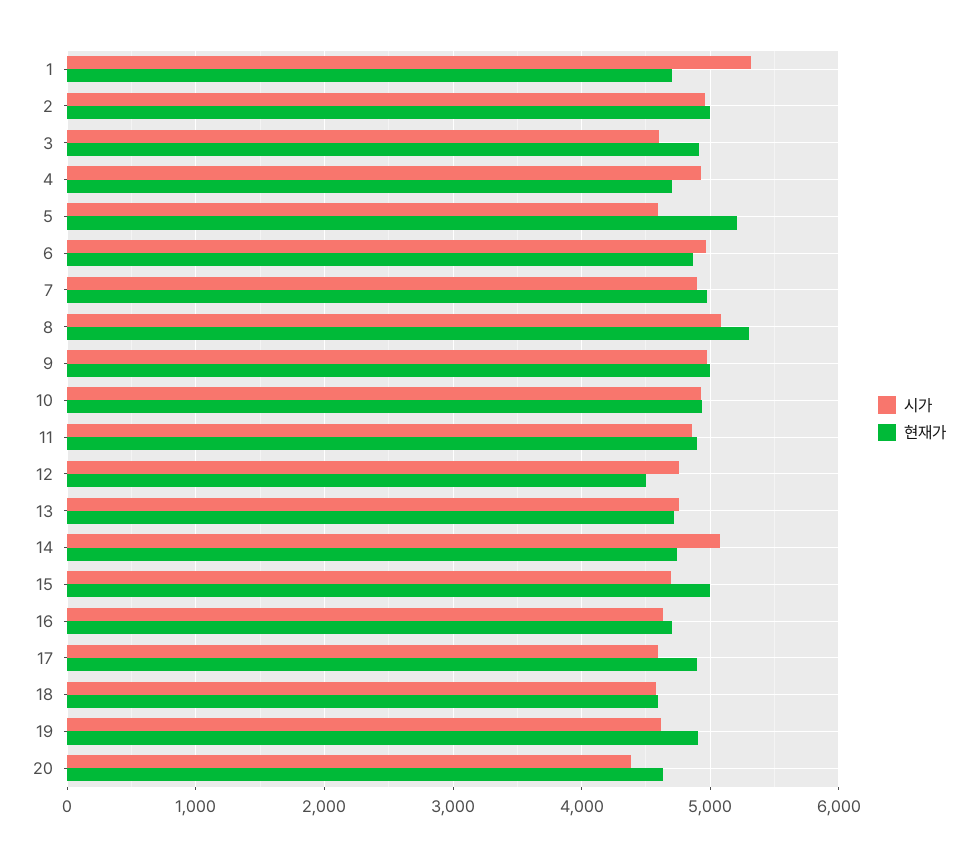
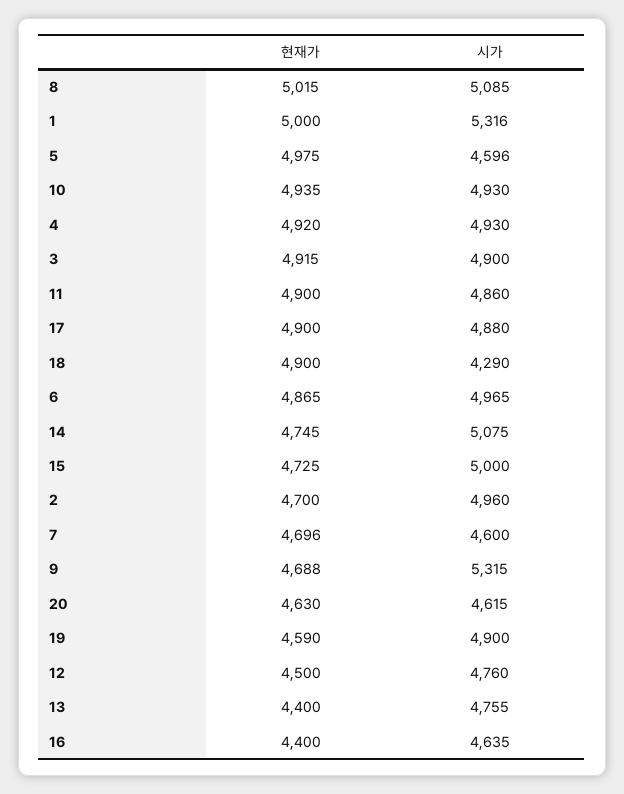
현재가, 1: 4700 -> 5000
현재가, 2: 5000 -> 4700
시가, 3: 4600 -> 4900
현재가, 4: 4700 -> 4920
현재가, 5: 5200 -> 4975
시가, 7: 4900 -> 4600
현재가, 7: 5000 -> 4696
현재가, 8: 5300 -> 5015
시가, 9: 5000 -> 5315
현재가, 9: 5000 -> 4688
현재가, 13: 4700 -> 4400
시가, 15: 4700 -> 5000
현재가, 15: 5000 -> 4725
현재가, 16: 4700 -> 4400
시가, 17: 4600 -> 4880
시가, 18: 4600 -> 4290
현재가, 18: 4600 -> 4900
시가, 19: 4600 -> 4900
현재가, 19: 4900 -> 4590
시가, 20: 4400 -> 4615

